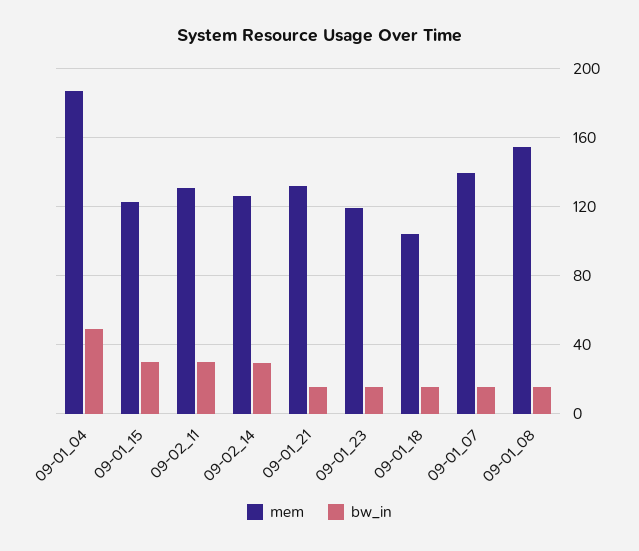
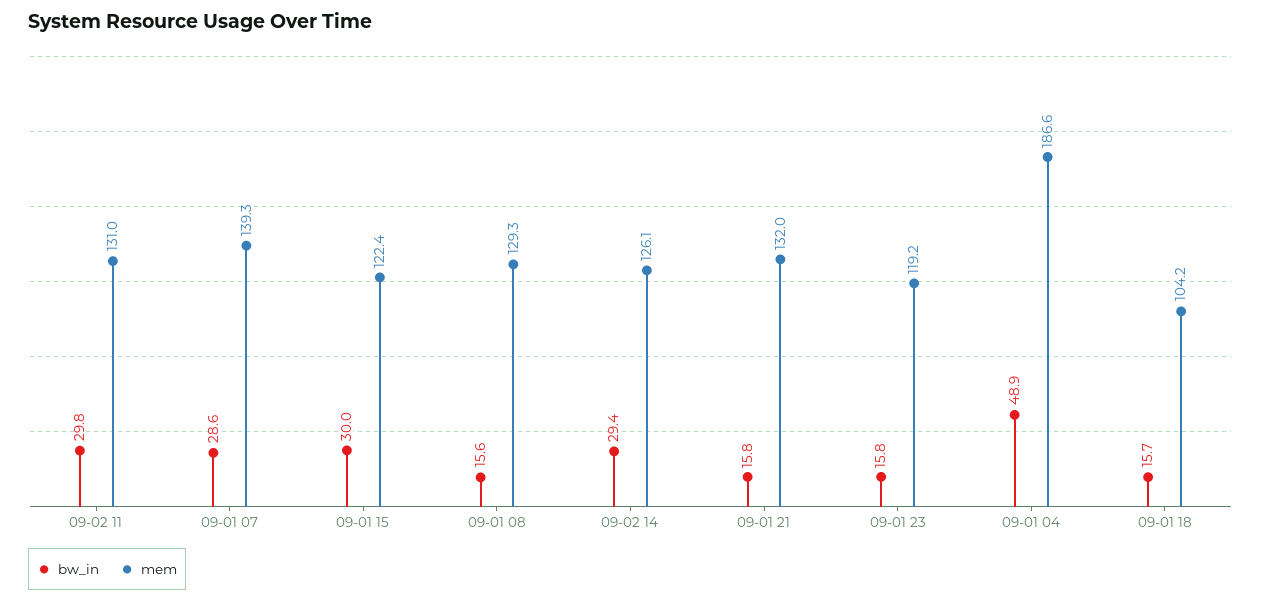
bw_in, 09-01_07: 15 -> 28.6
mem, 09-01_08: 155 -> 129.3

